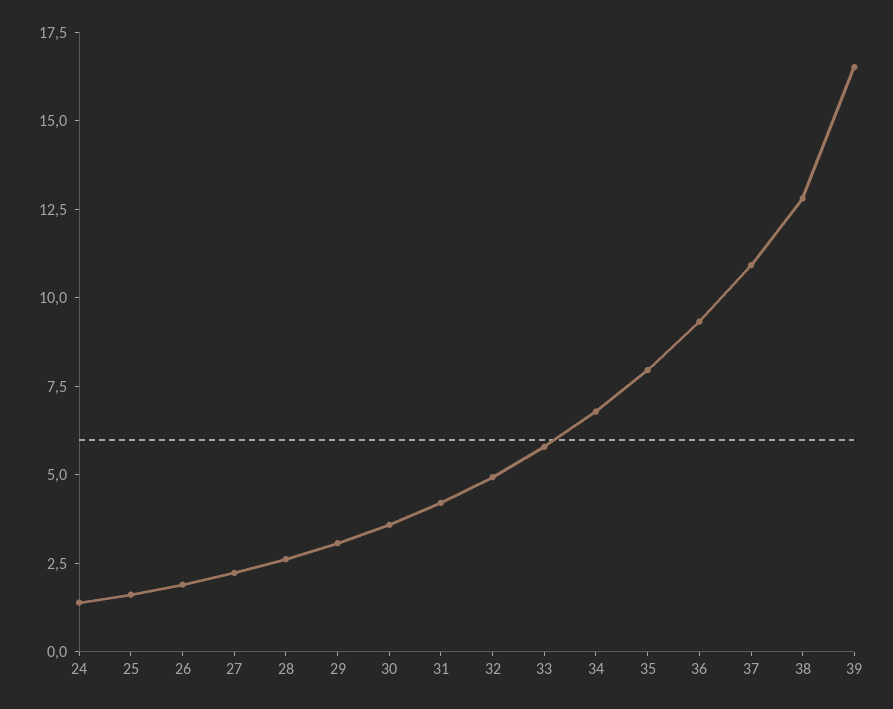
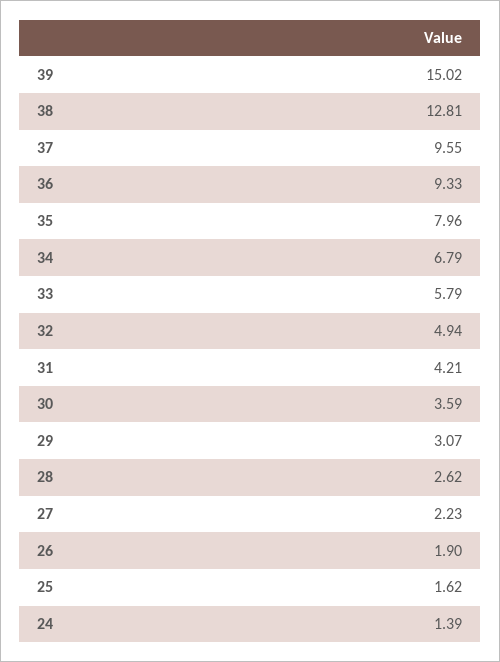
37: 11 -> 9.55
39: 16.5 -> 15.02

